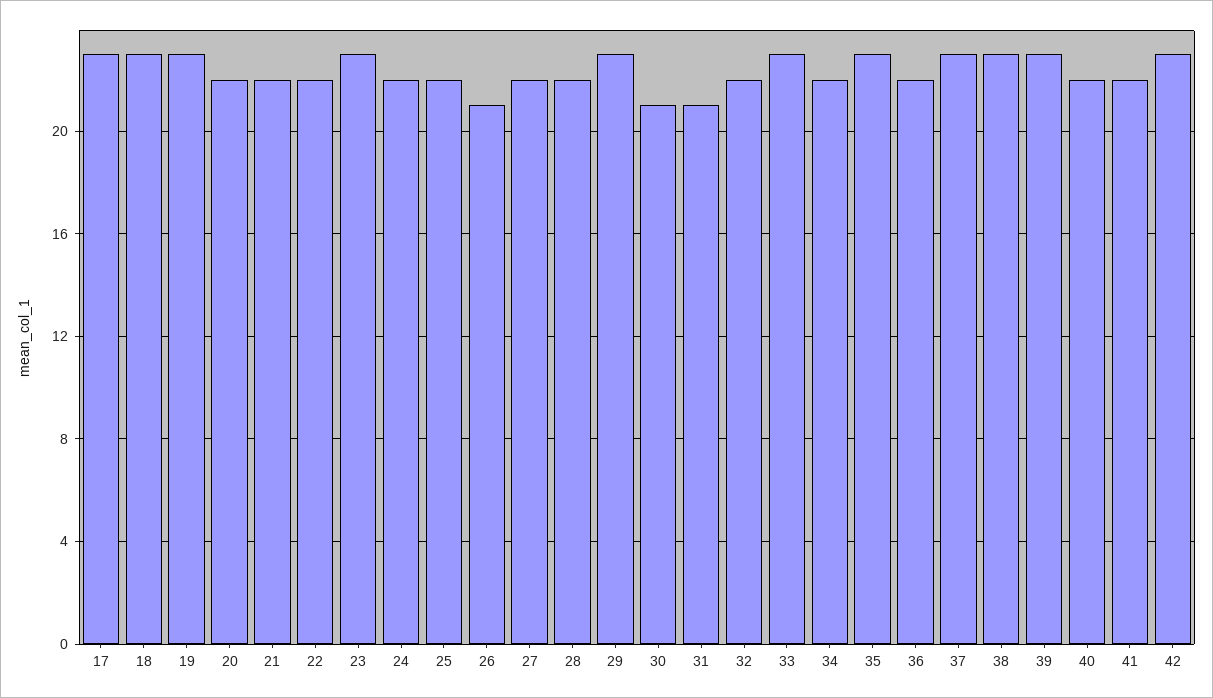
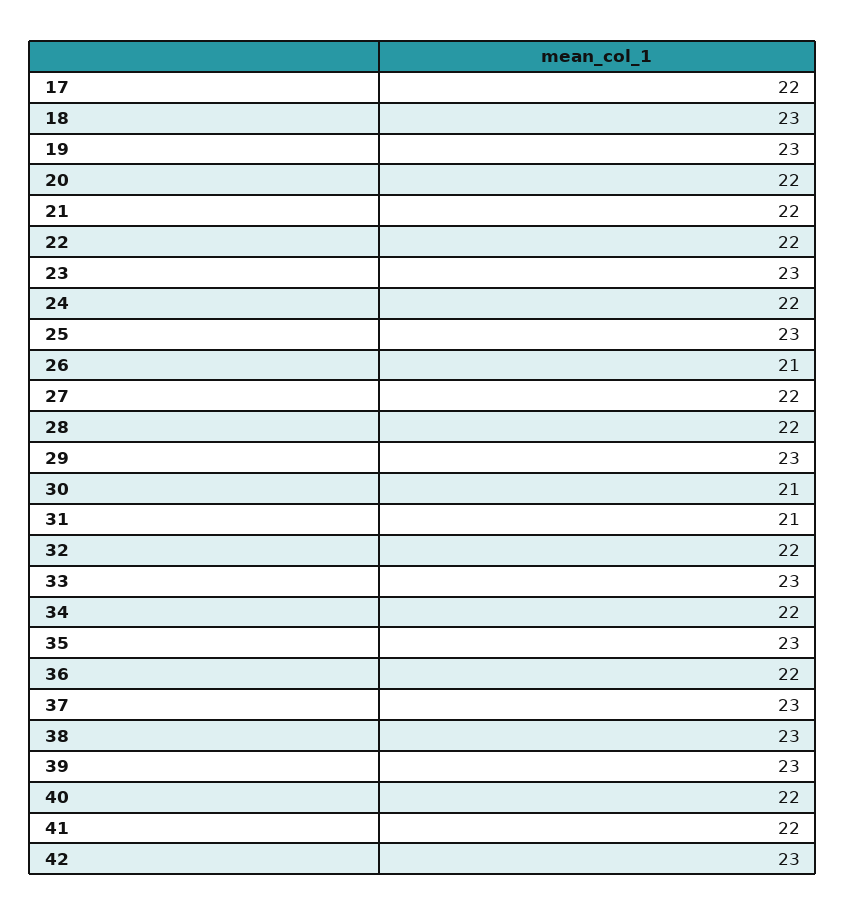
17: 23 -> 22
25: 22 -> 23

